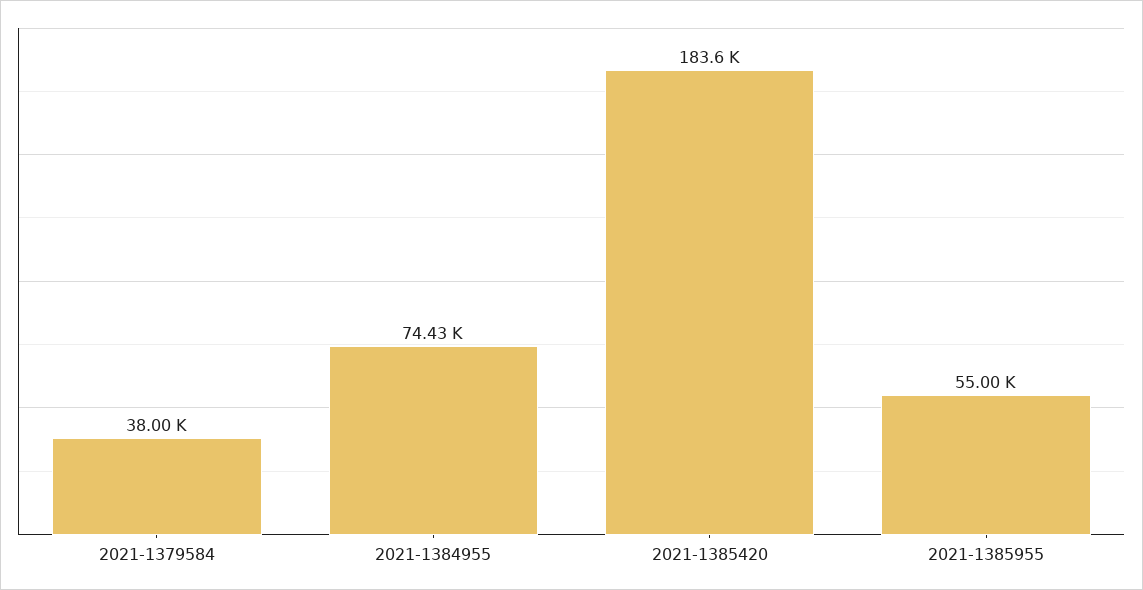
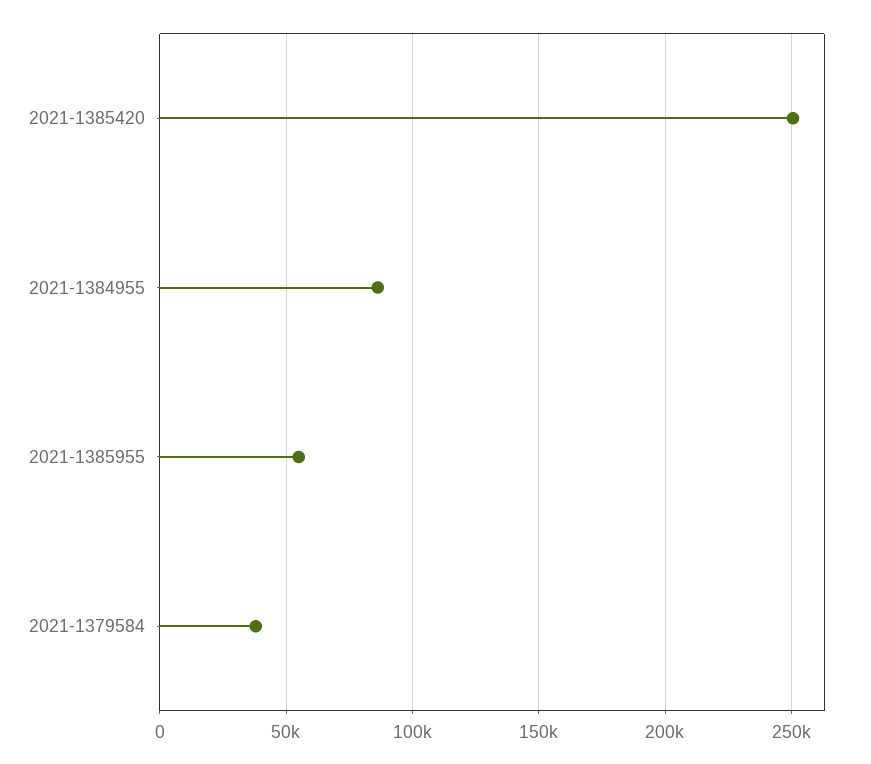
2021-1384955: 74430 -> 85000
2021-1385420: 183600 -> 250000

